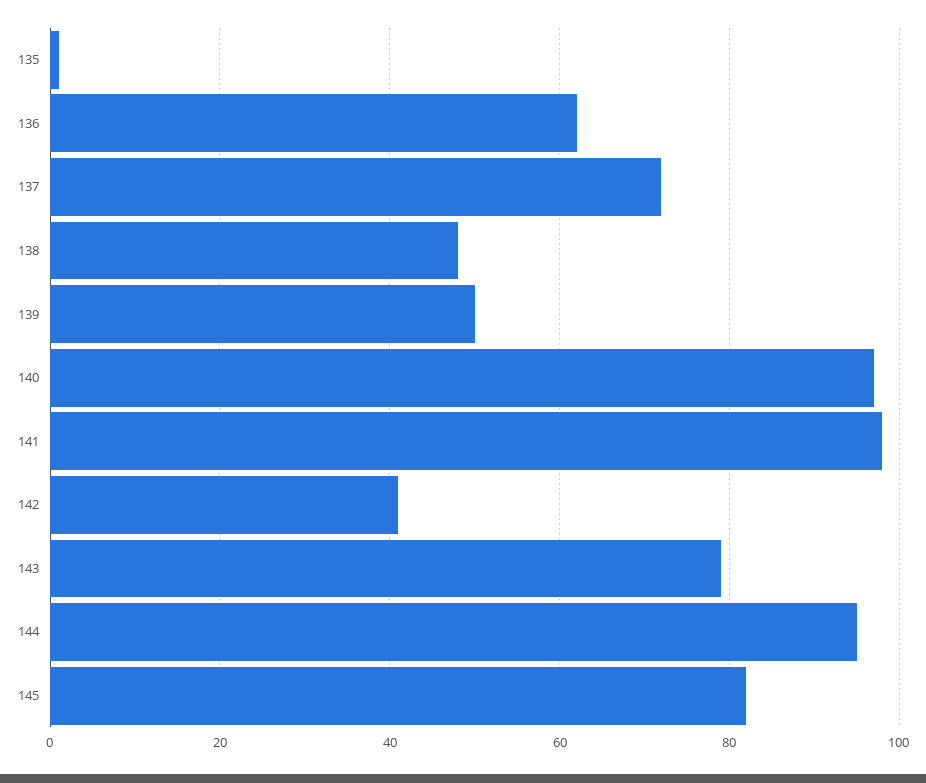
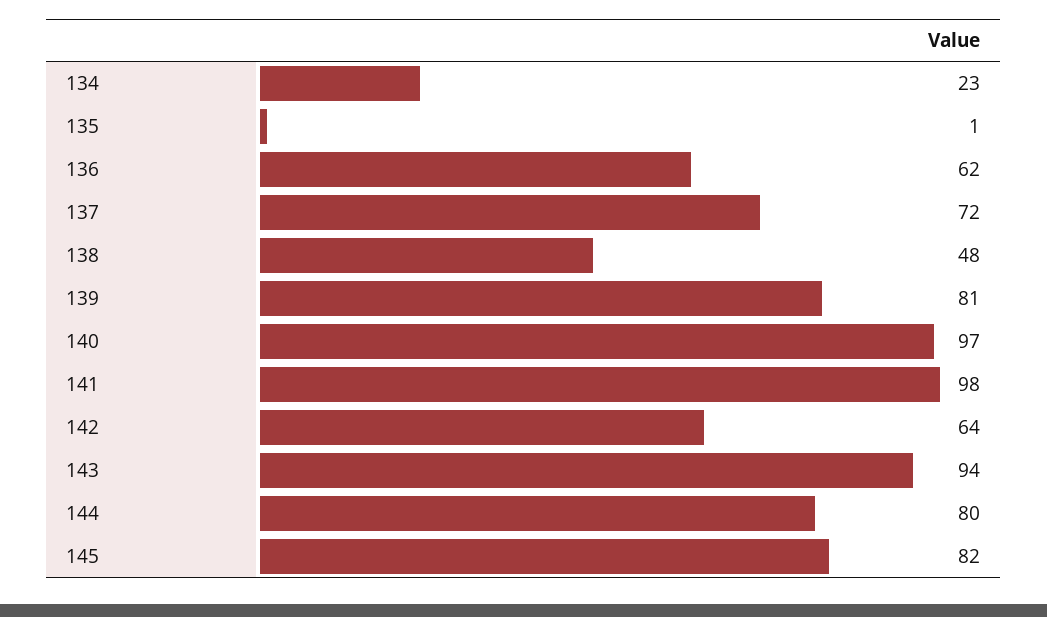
139: 50 -> 81
142: 40 -> 64
143: 80 -> 94
144: 95 -> 80
134: none -> 23

